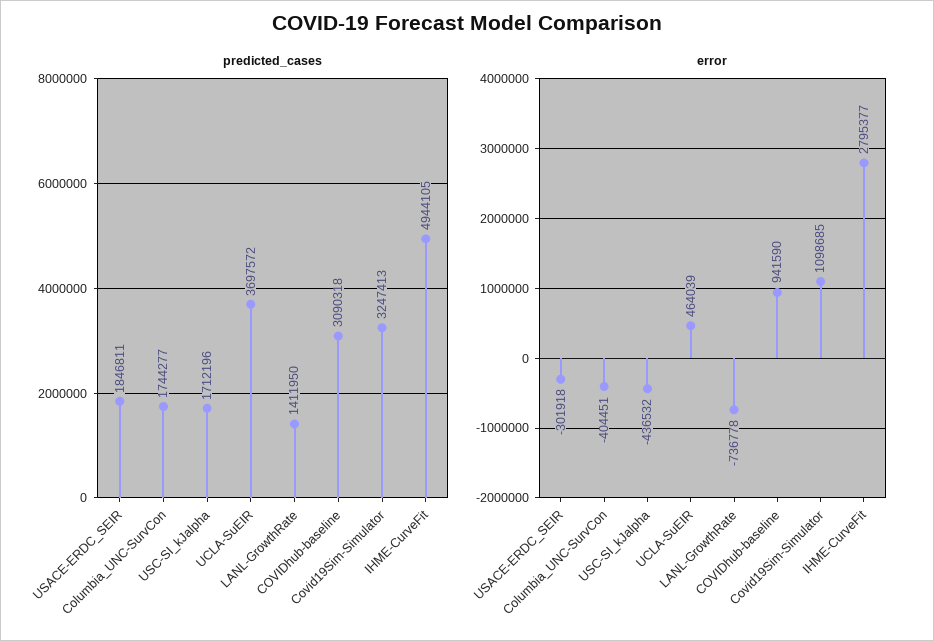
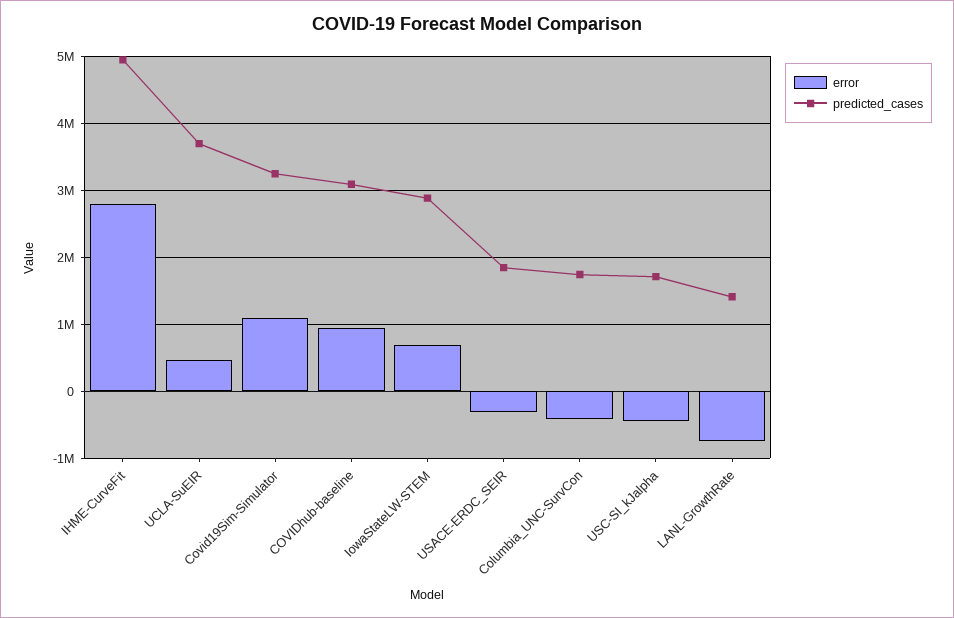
error, IowaStateLW-STEM: none -> 700000
predicted_cases, IowaStateLW-STEM: none -> 2900000

